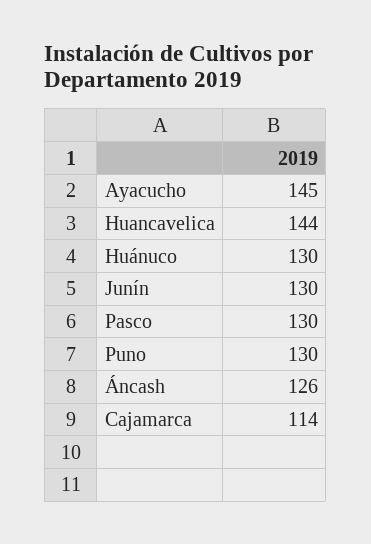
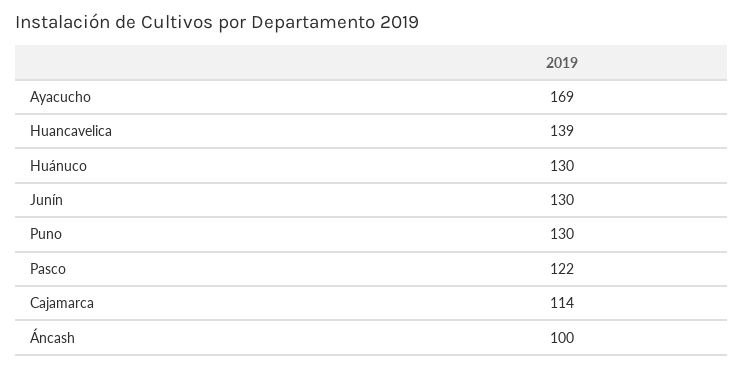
Ayacucho: 145 -> 169
Huancavelica: 144 -> 139
Pasco: 130 -> 122
Áncash: 126 -> 100

